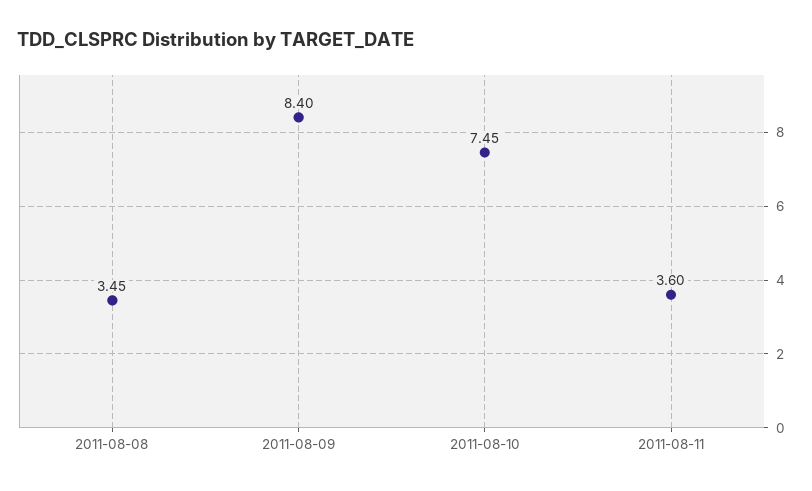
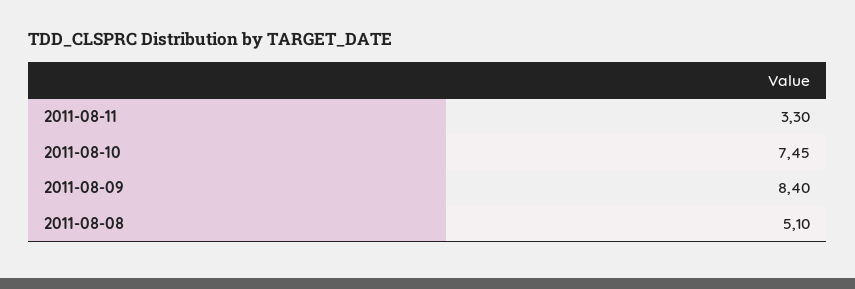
2011-08-08: 3.45 -> 5.1
2011-08-11: 3.6 -> 3.3

